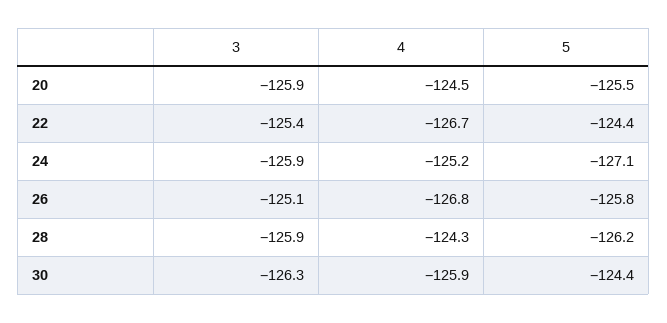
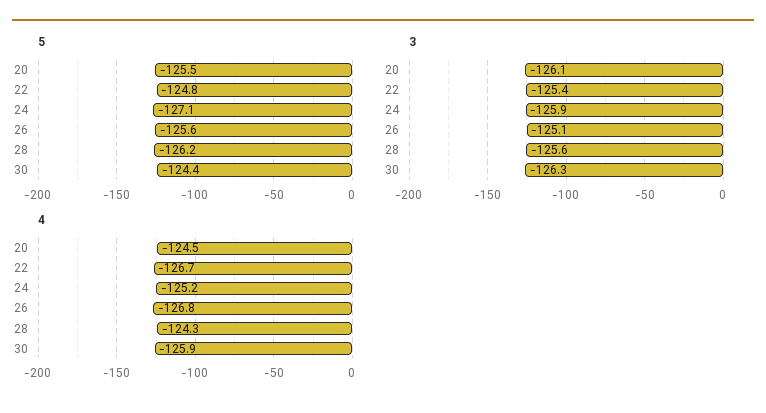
3, 20: -125.9 -> -126.1
5, 22: -124.4 -> -124.8
5, 26: -125.8 -> -125.6
3, 28: -125.9 -> -125.6

